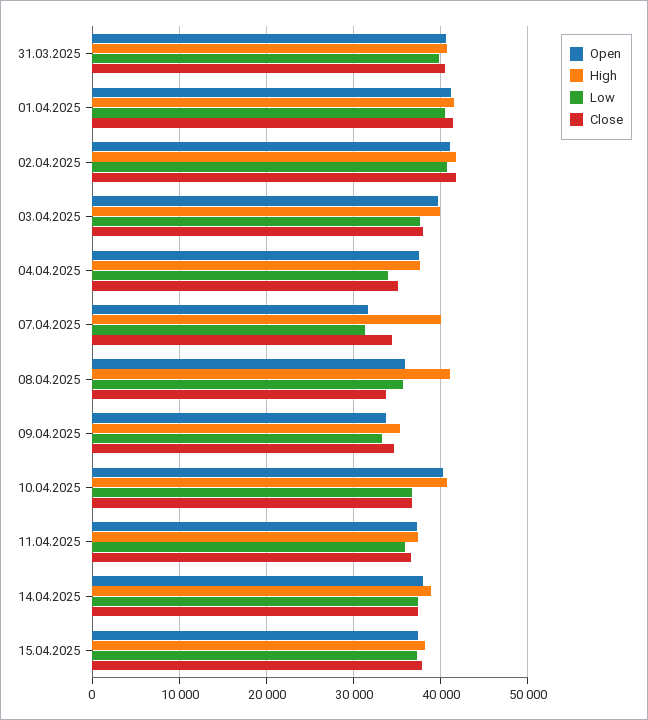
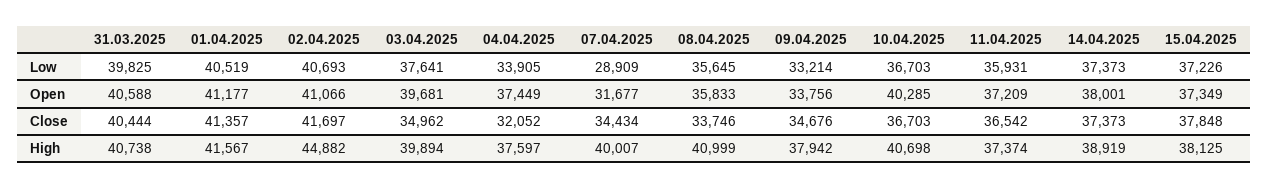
High, 02.04.2025: 42000 -> 44882
Close, 03.04.2025: 38000 -> 34962
Close, 04.04.2025: 35000 -> 32052
Low, 07.04.2025: 31000 -> 28909
High, 09.04.2025: 35000 -> 37942

